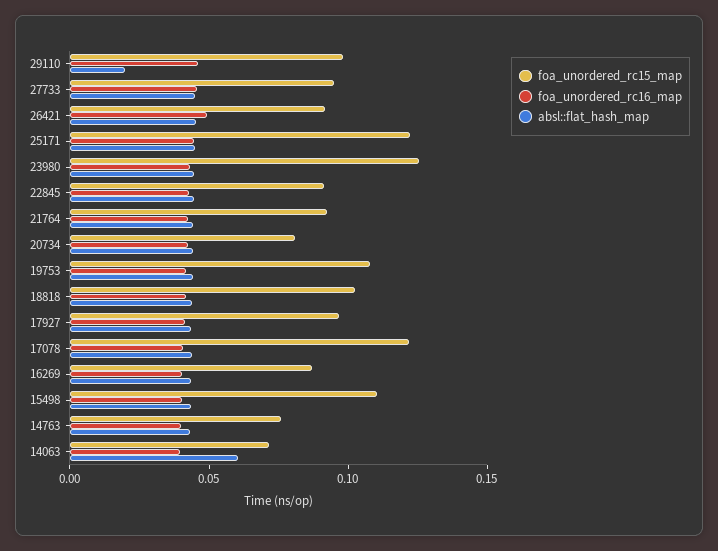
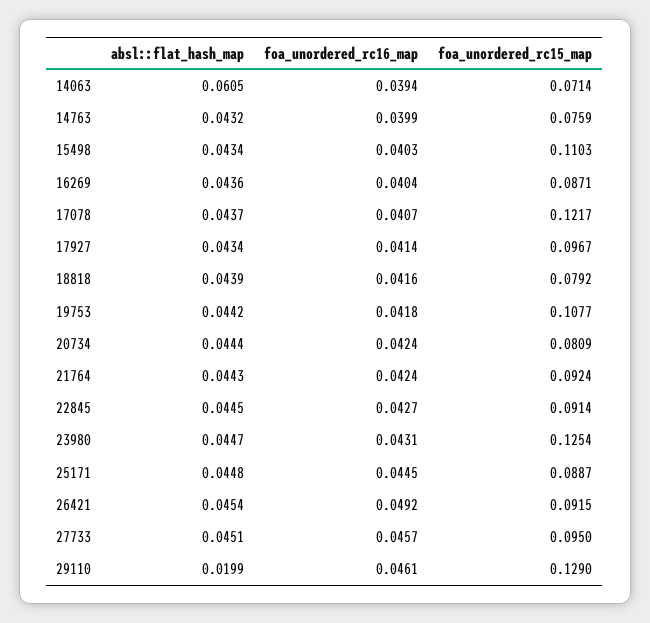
foa_unordered_rc15_map, 29110: 0.1 -> 0.129
foa_unordered_rc15_map, 25171: 0.12 -> 0.0887
foa_unordered_rc15_map, 18818: 0.1 -> 0.0792

